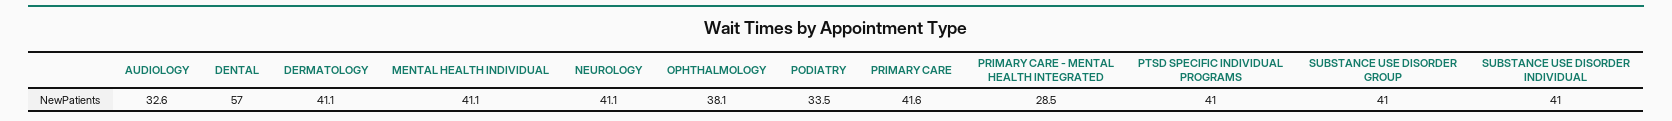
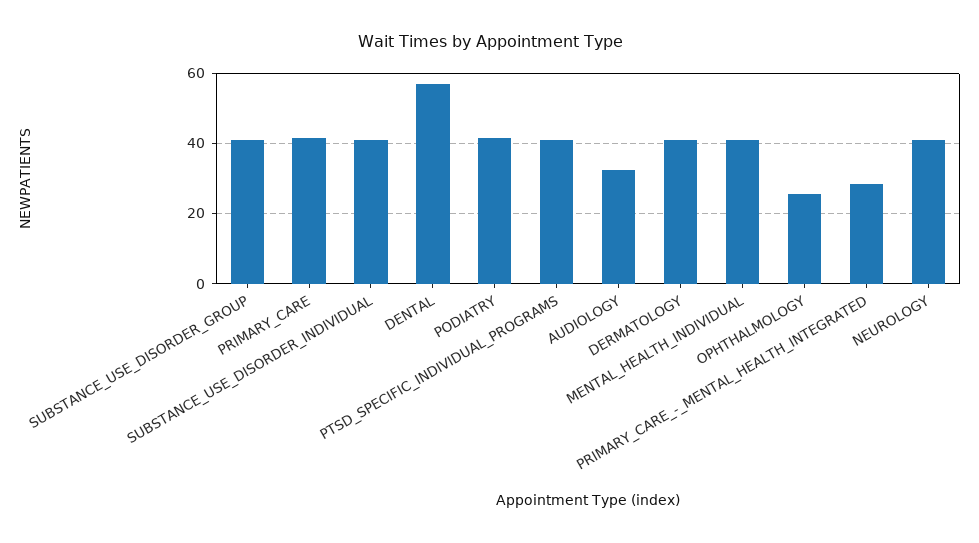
OPHTHALMOLOGY: 38.1 -> 26
PODIATRY: 33.5 -> 42

